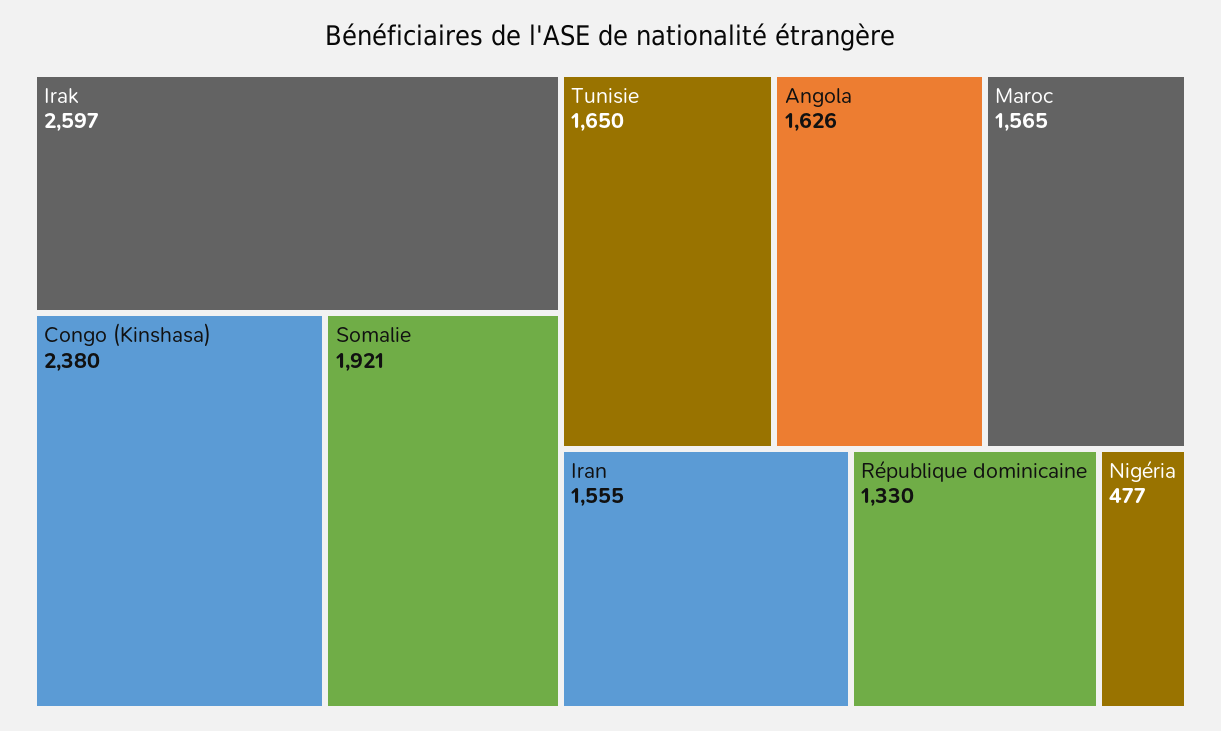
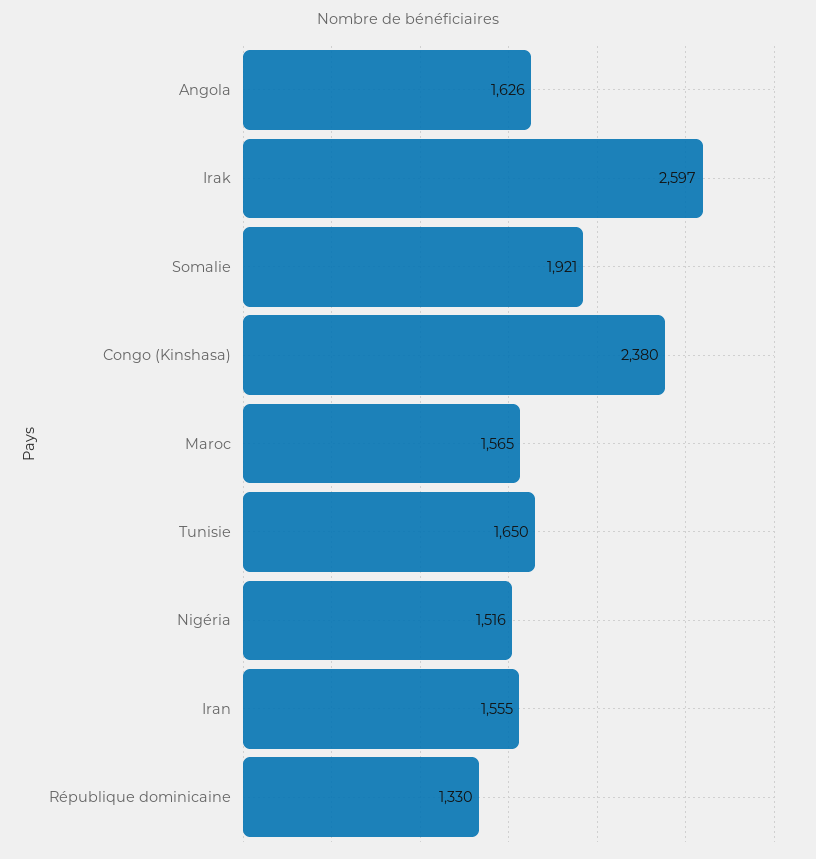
Nigéria: 477 -> 1516

